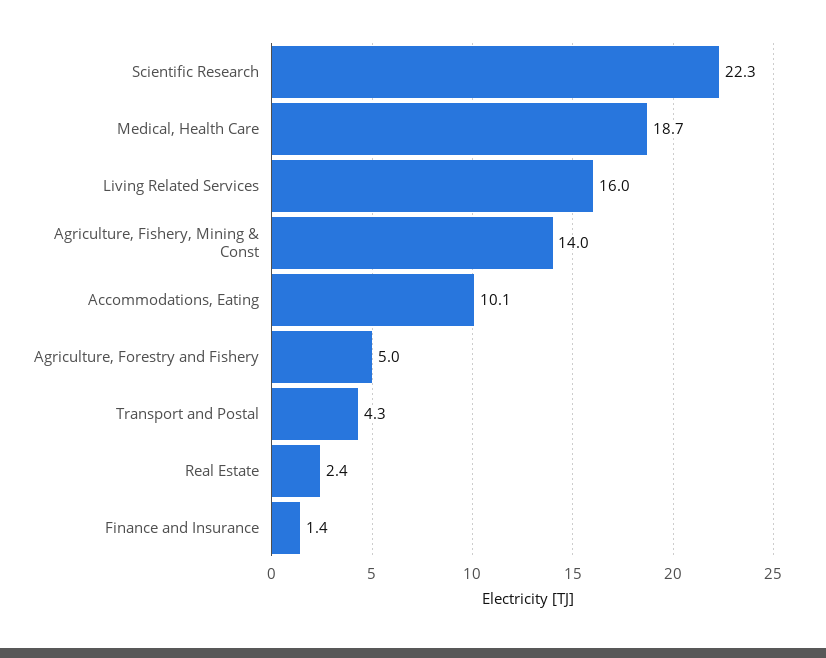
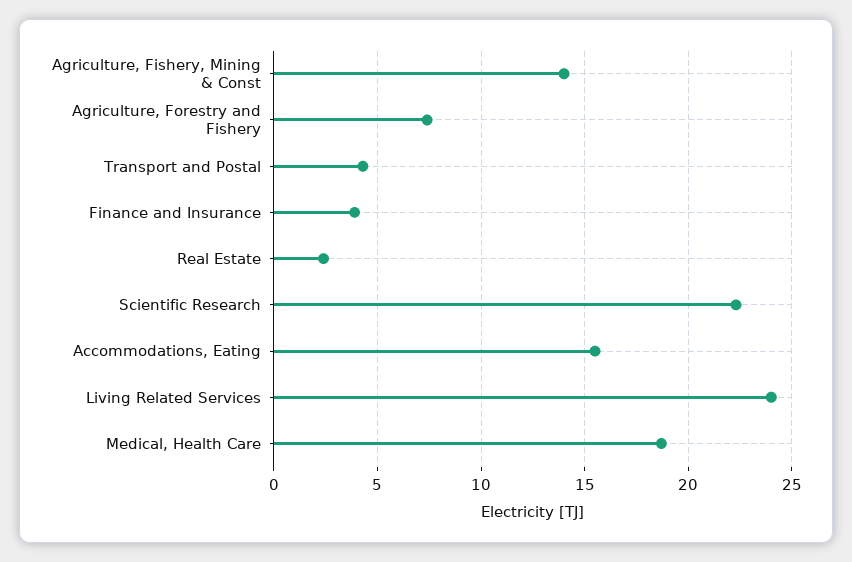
Living Related Services: 16 -> 24
Accommodations, Eating: 10.1 -> 15.5
Agriculture, Forestry and Fishery: 5 -> 7.5
Finance and Insurance: 1.4 -> 4

